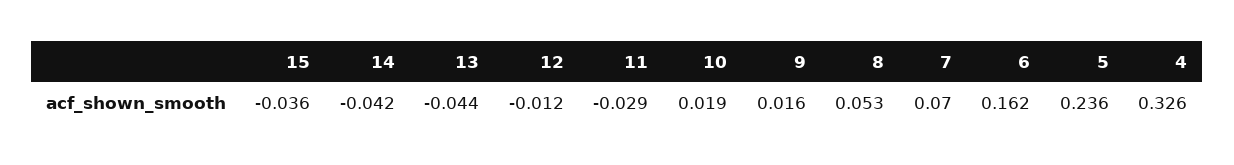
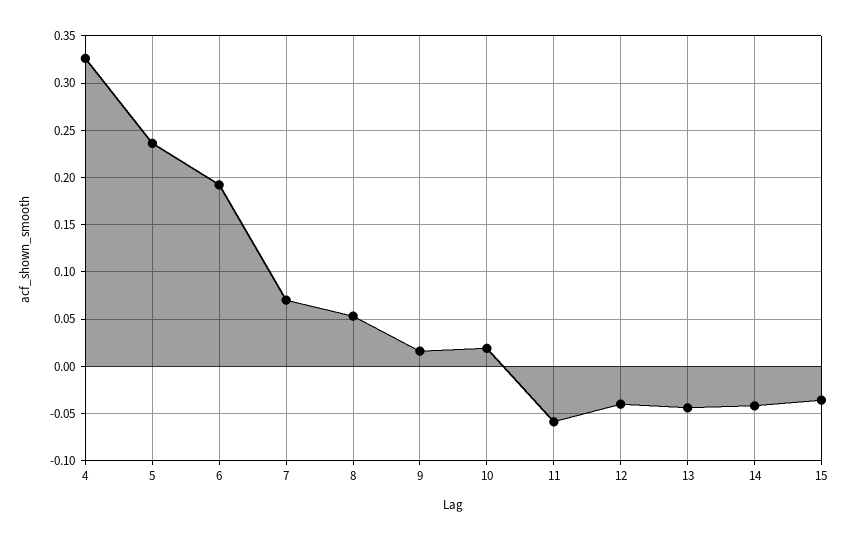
12: -0.012 -> -0.04
11: -0.029 -> -0.06
6: 0.162 -> 0.19

